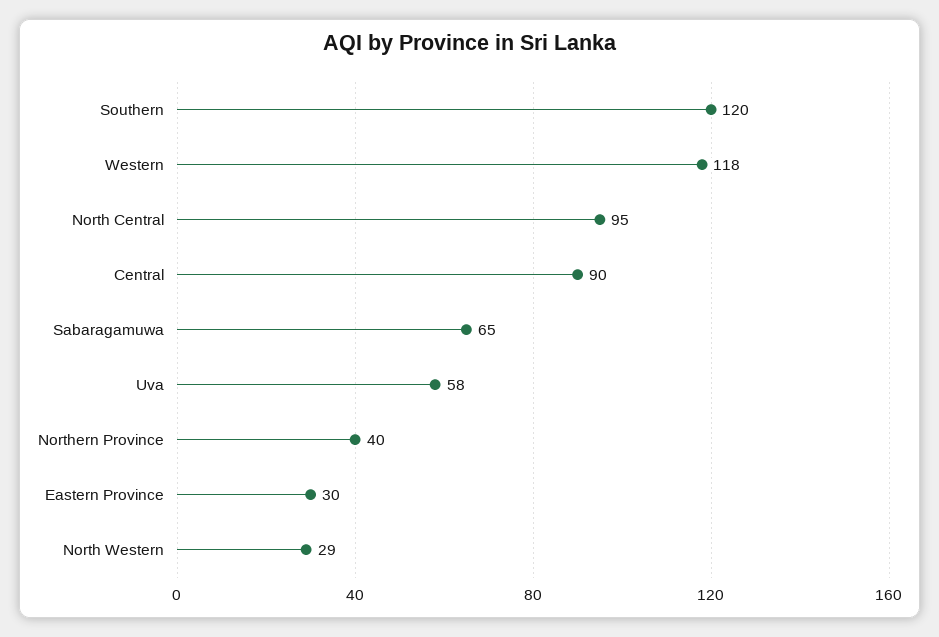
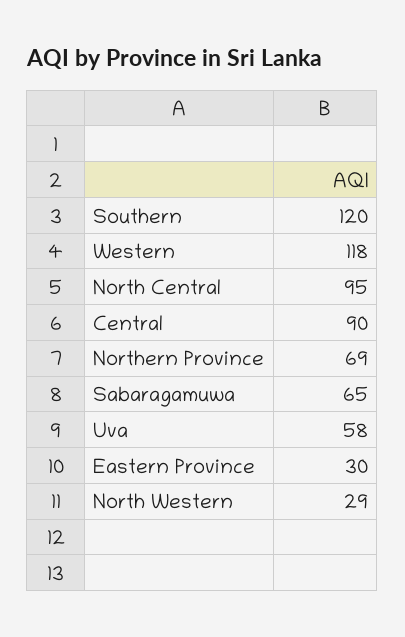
Northern Province: 40 -> 69

